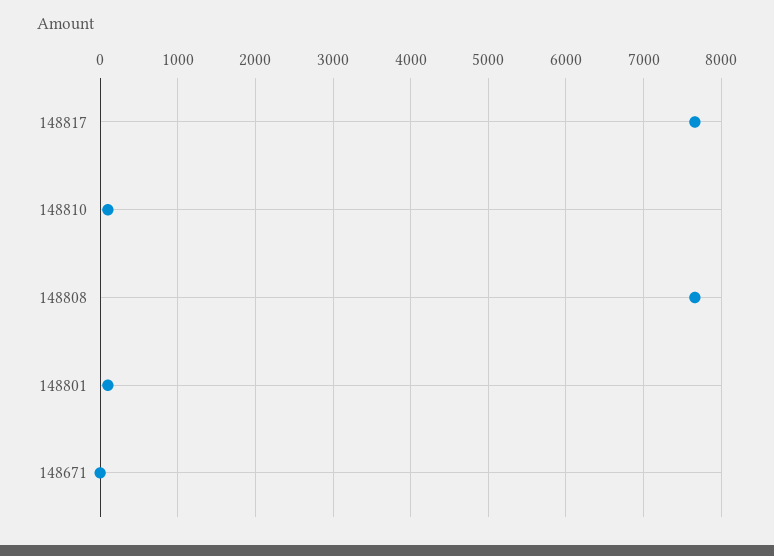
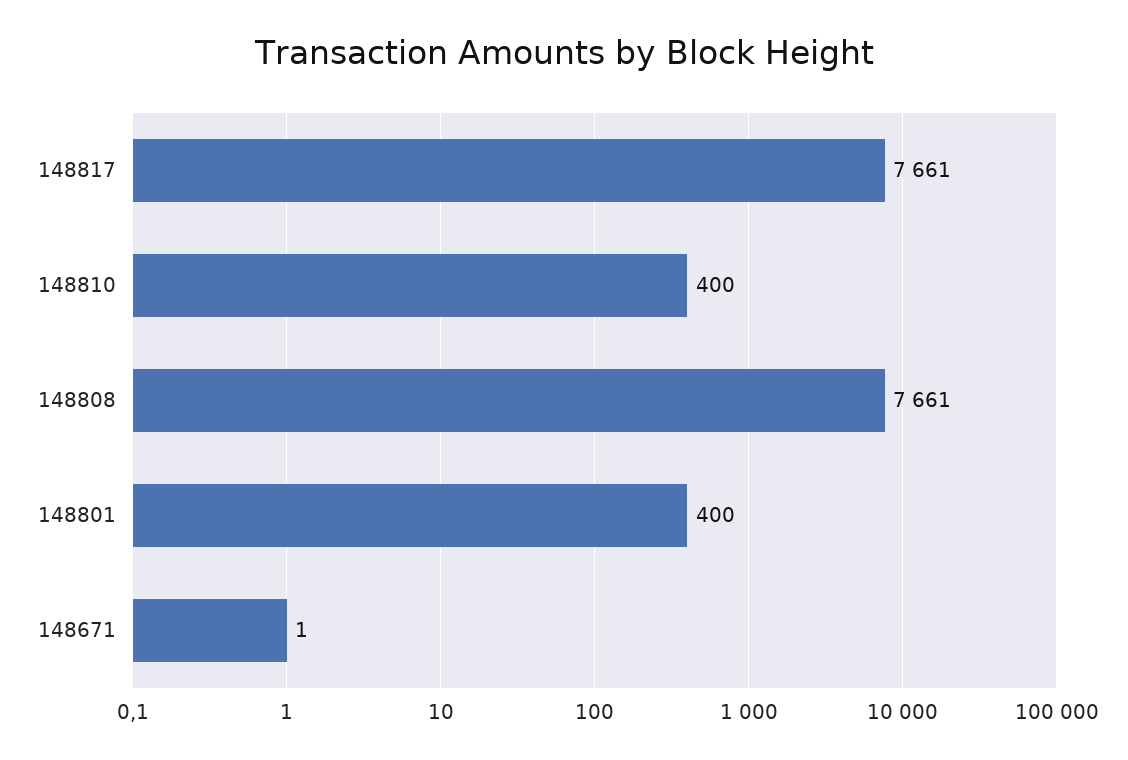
148810: 100 -> 400
148801: 100 -> 400

